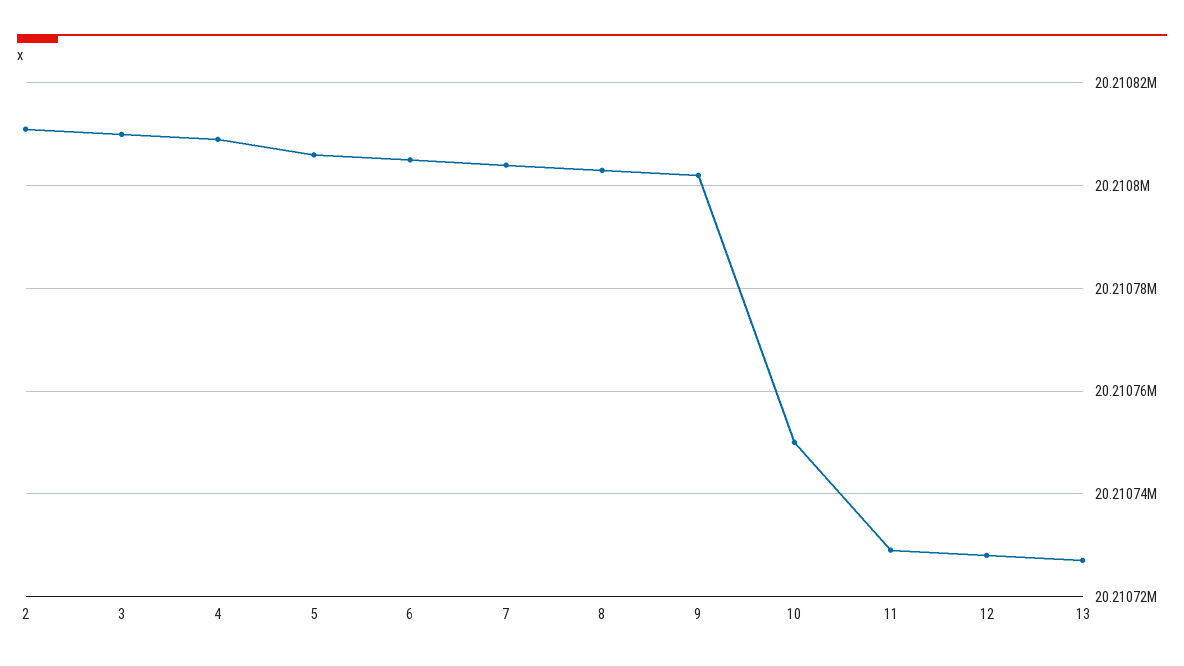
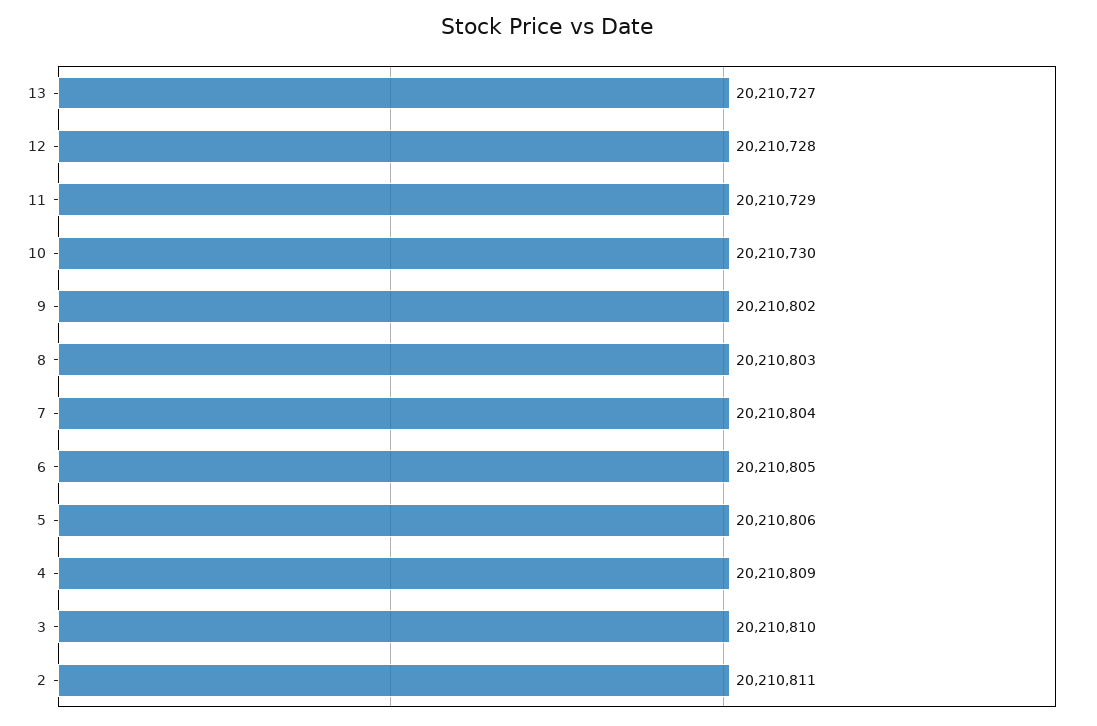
10: 20210750 -> 20210730

